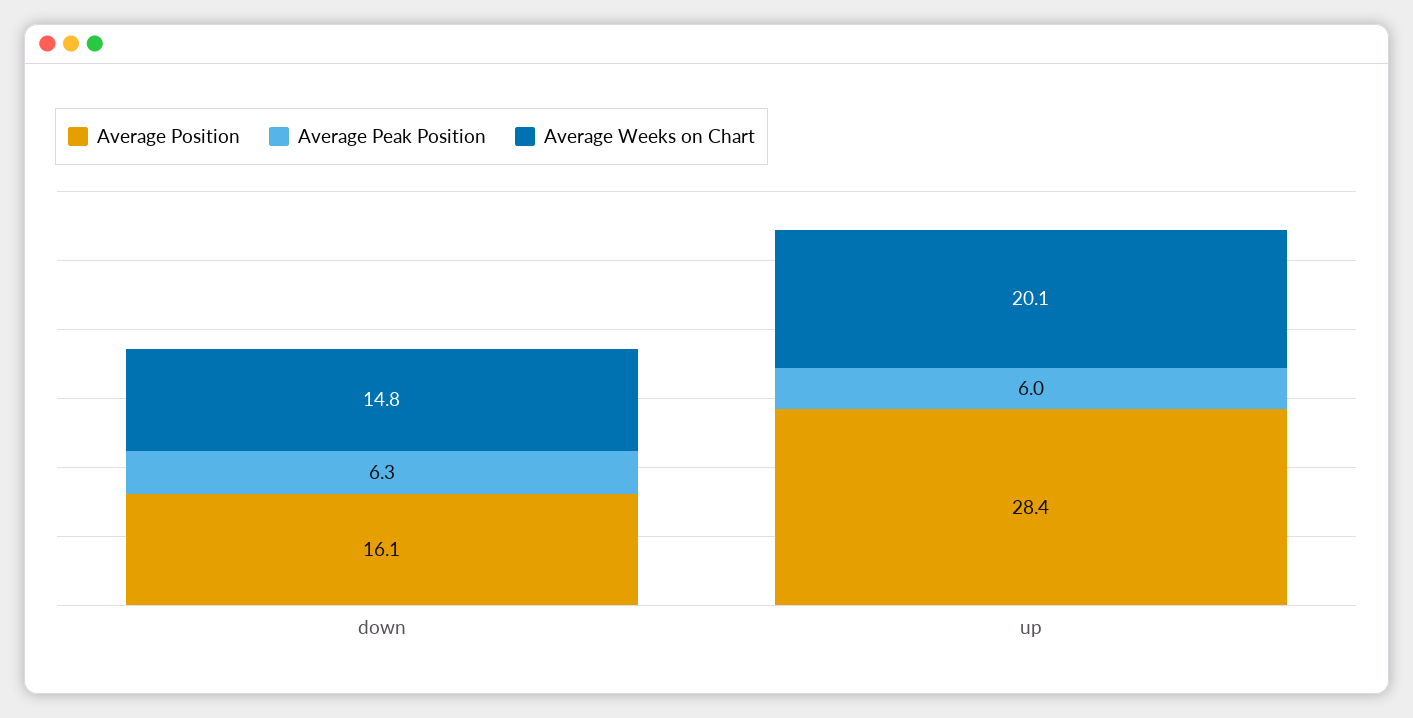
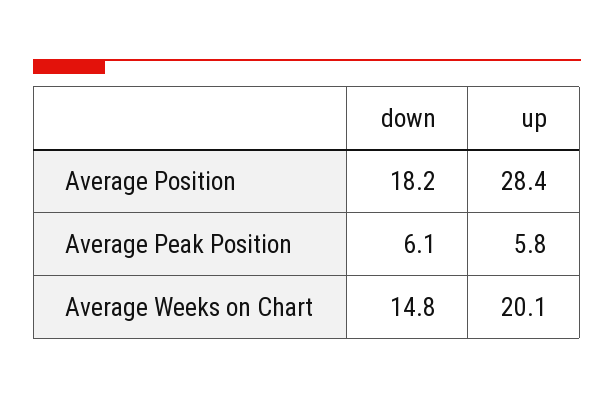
Average Position, down: 16.1 -> 18.2
Average Peak Position, down: 6.3 -> 6.1
Average Peak Position, up: 6 -> 5.8

